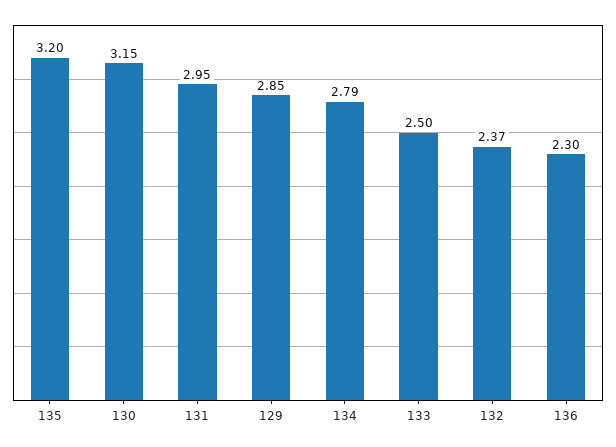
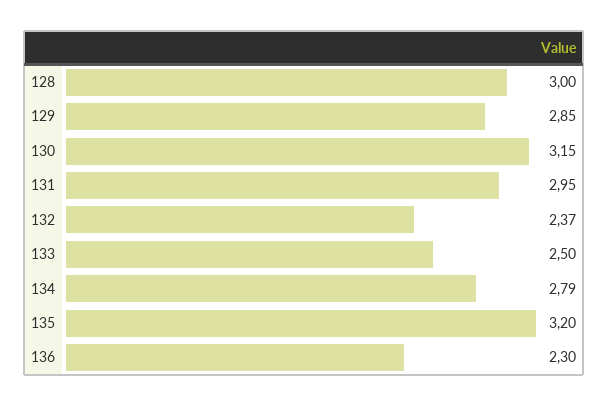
128: none -> 3

